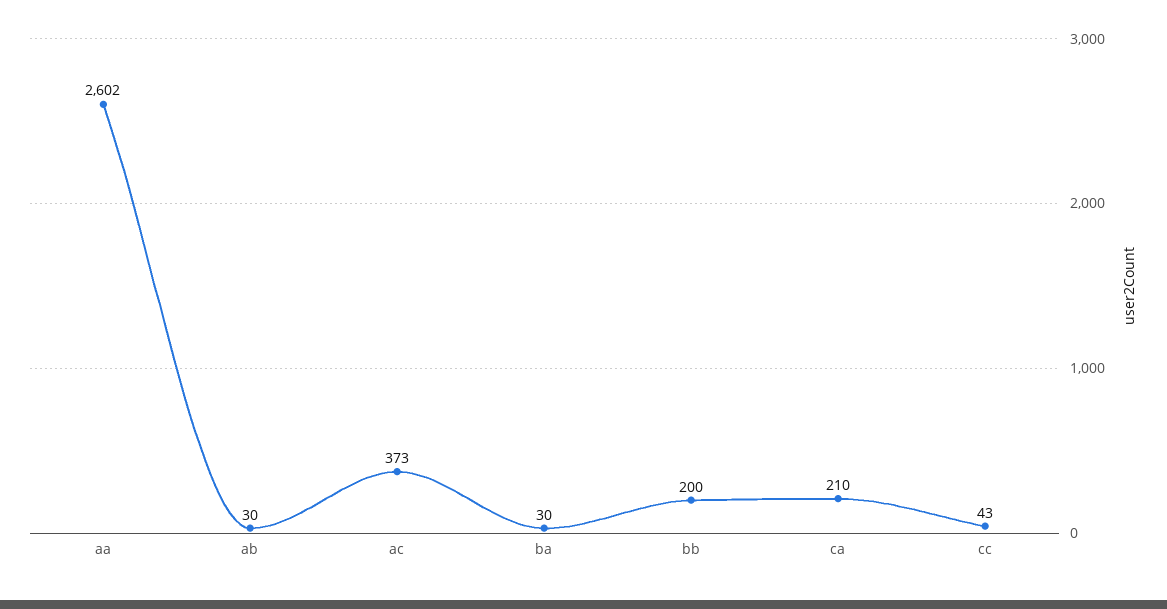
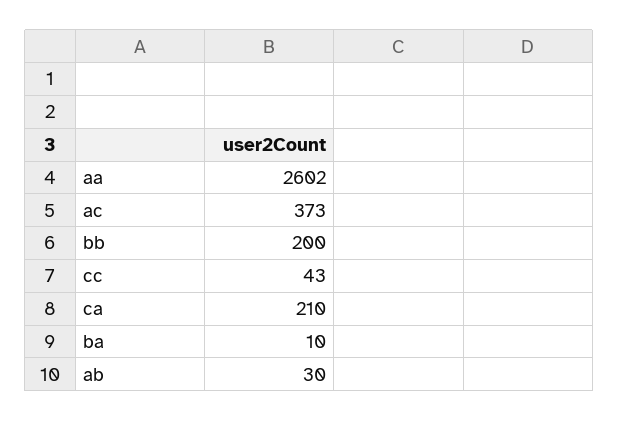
ba: 30 -> 10

